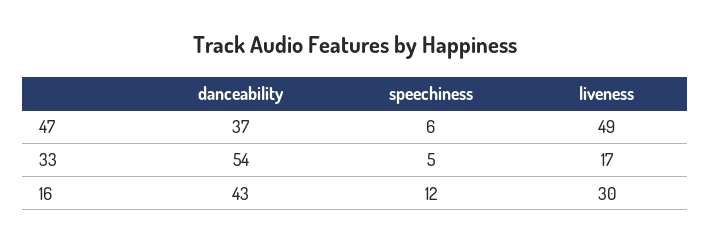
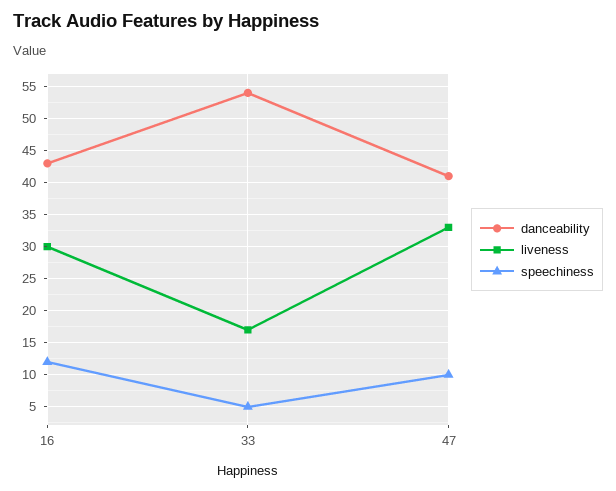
danceability, 47: 37 -> 41
speechiness, 47: 6 -> 10
liveness, 47: 49 -> 33

